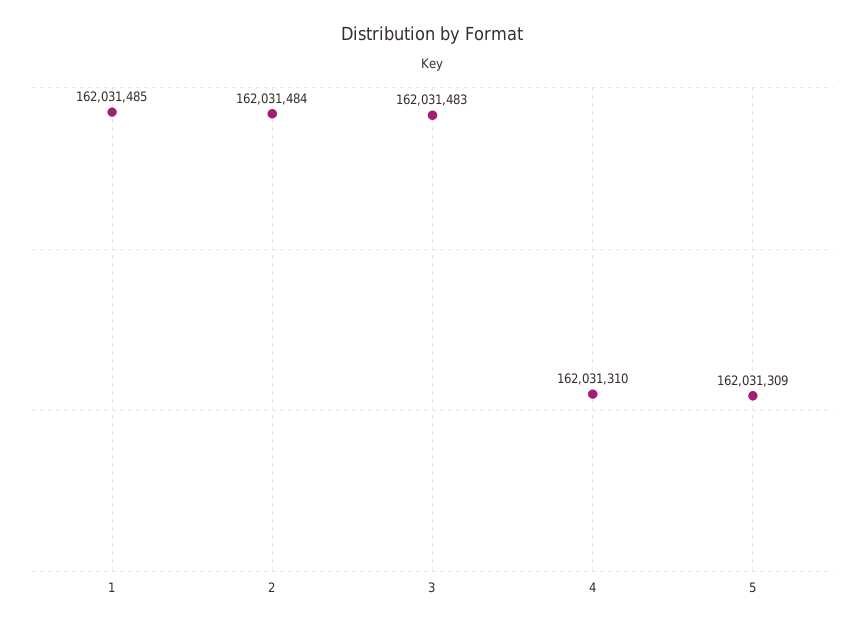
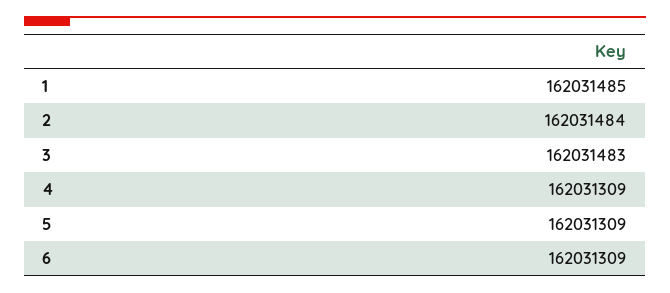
4: 162031310 -> 162031309
6: none -> 162031309

